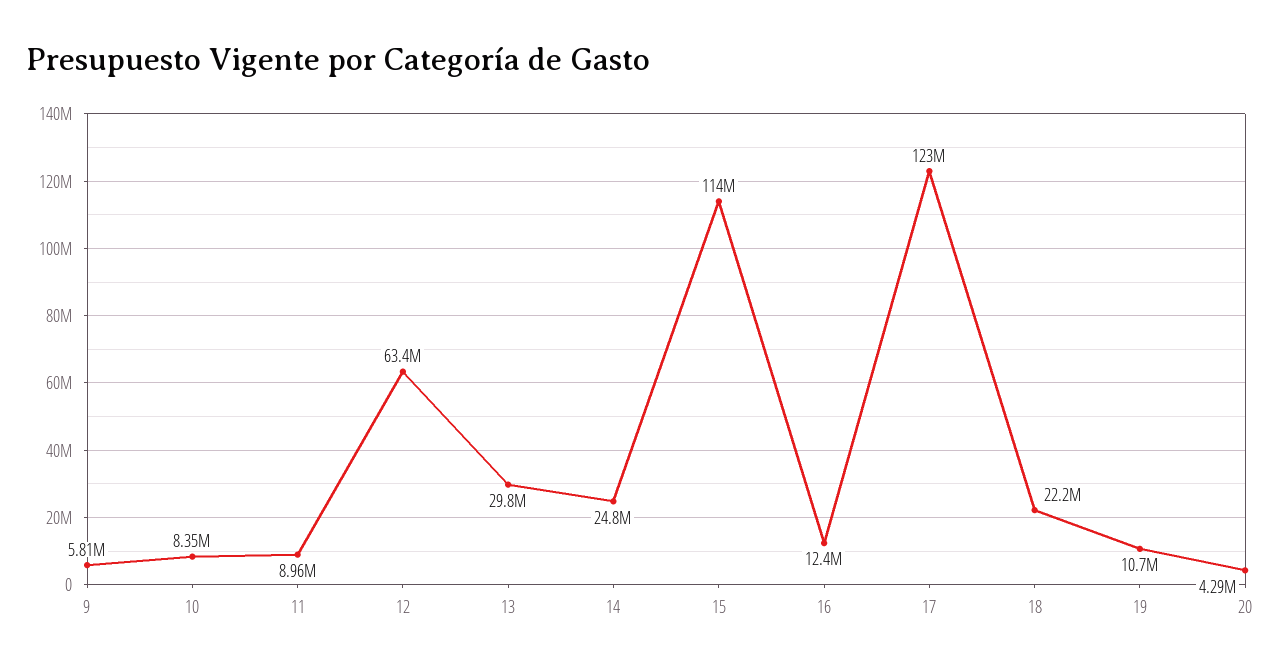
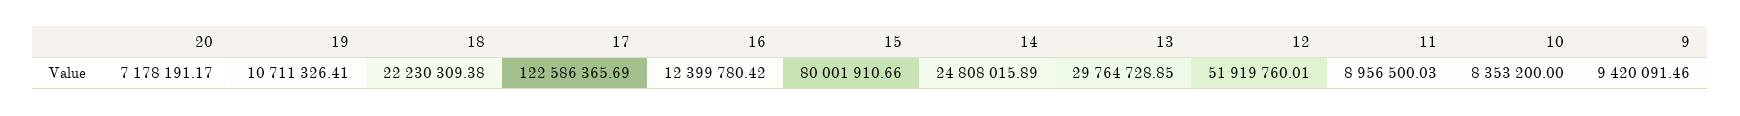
9: 5810000 -> 9420091.46
12: 63400000 -> 51919760.01
15: 114000000 -> 80001910.66
20: 4290000 -> 7178191.17

